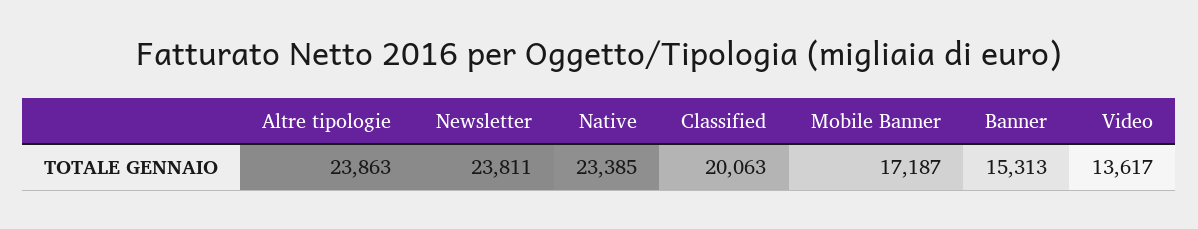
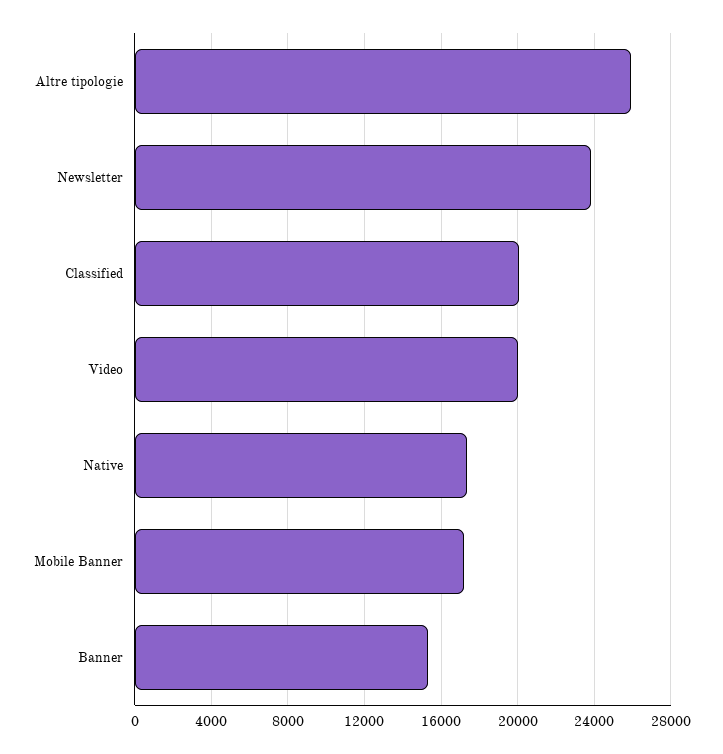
Altre tipologie: 23863 -> 26000
Native: 23385 -> 17500
Video: 13617 -> 20000

